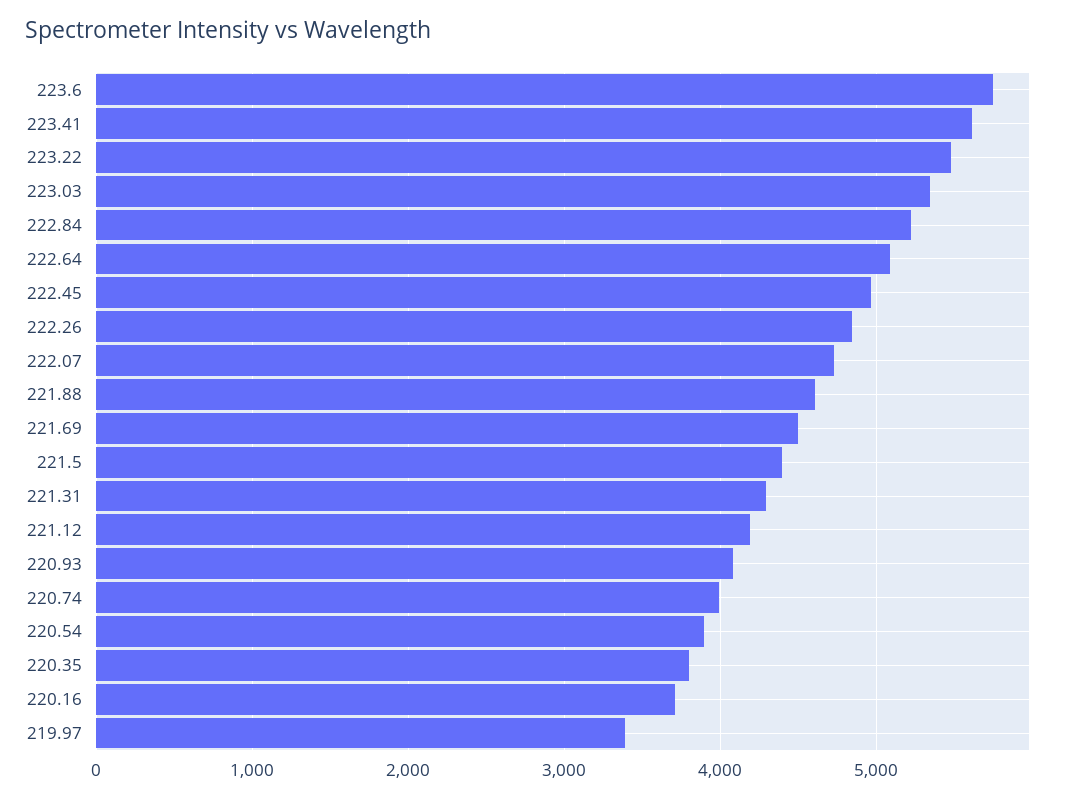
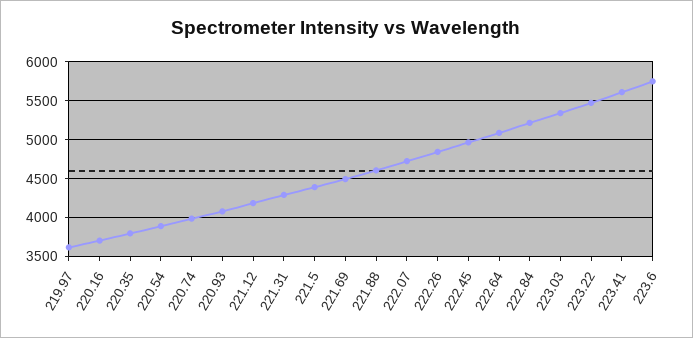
219.97: 3400 -> 3600

